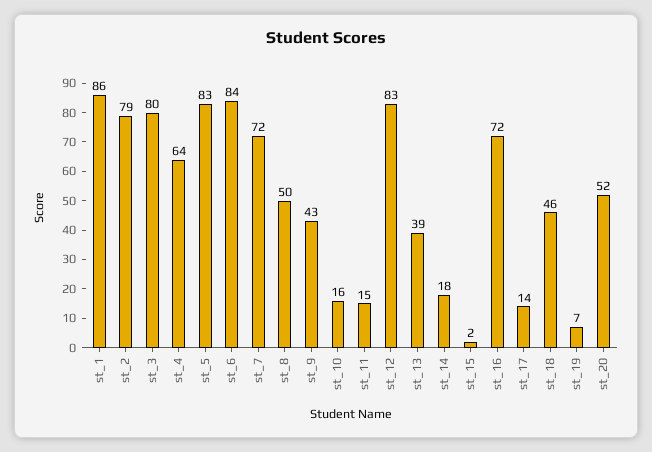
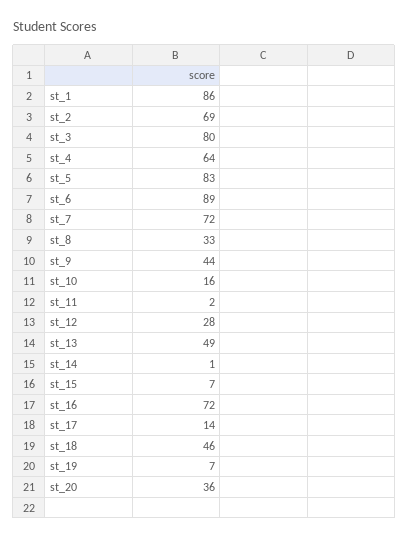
st_2: 79 -> 69
st_6: 84 -> 89
st_8: 50 -> 33
st_9: 43 -> 44
st_11: 15 -> 2
st_12: 83 -> 28
st_13: 39 -> 49
st_14: 18 -> 1
st_15: 2 -> 7
st_20: 52 -> 36

